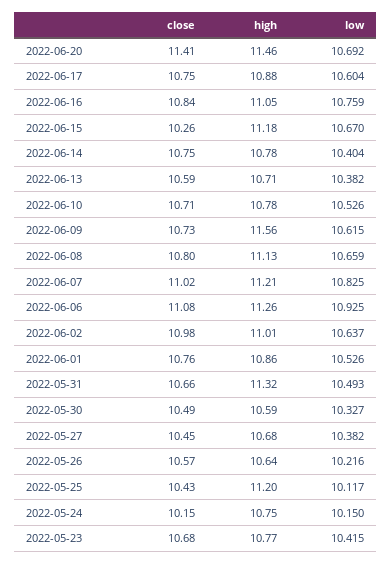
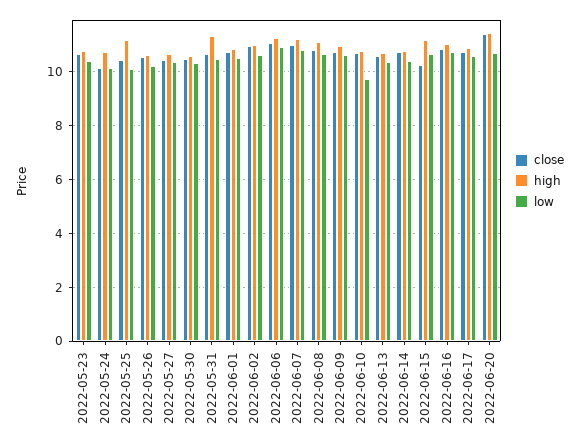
low, 2022-06-10: 10.526 -> 9.75
high, 2022-06-09: 11.56 -> 11

